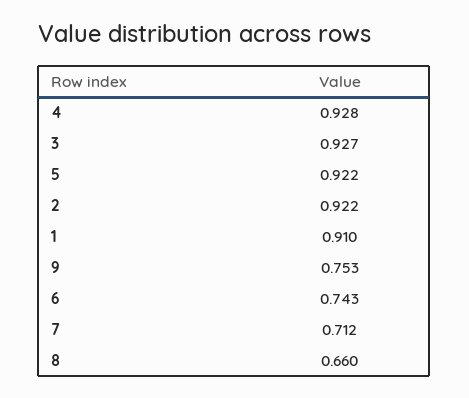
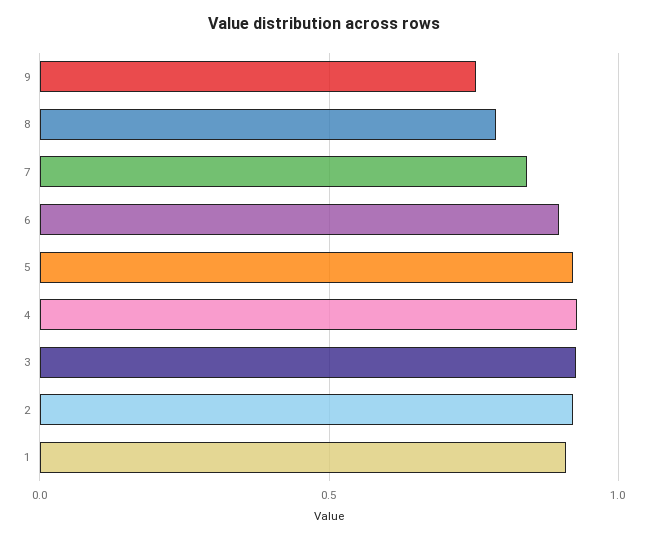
6: 0.743 -> 0.9
7: 0.712 -> 0.85
8: 0.66 -> 0.8

